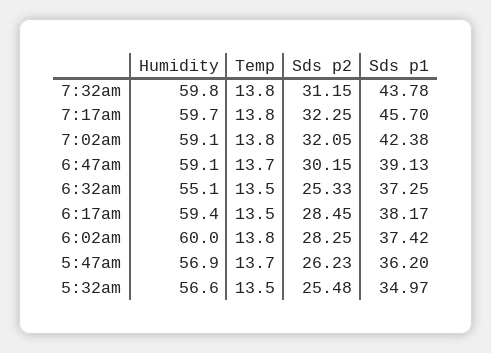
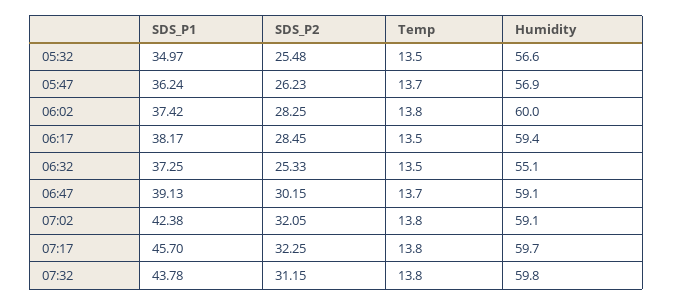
Sds p1, 5:47am: 36.2 -> 36.24

